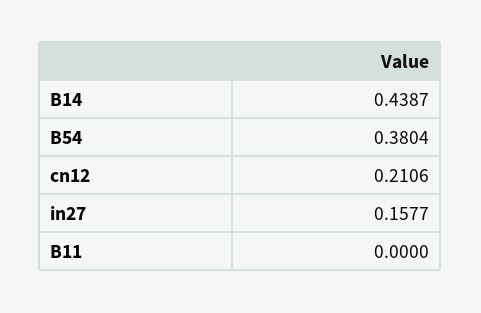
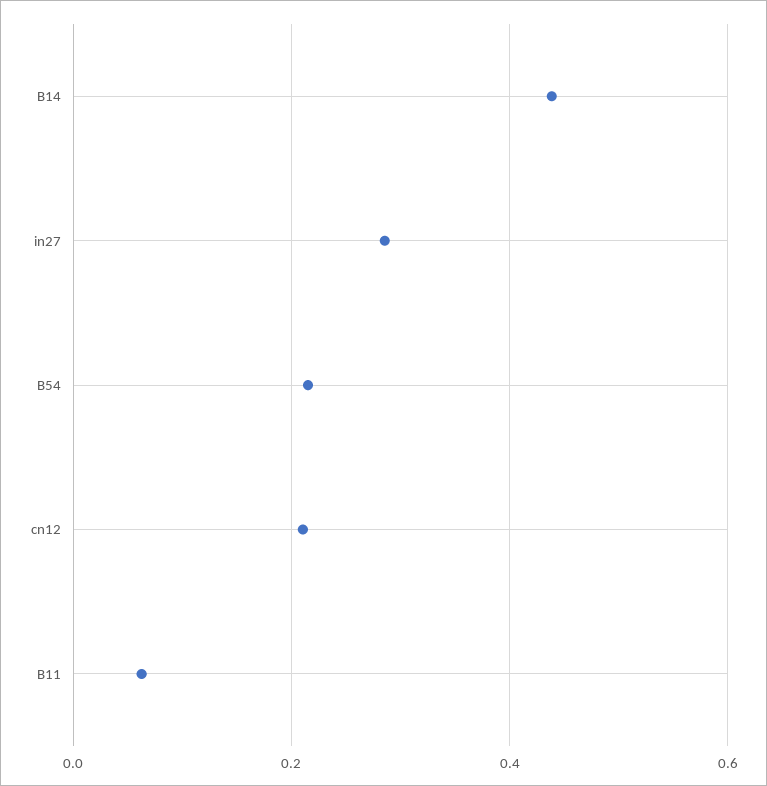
B54: 0.3804 -> 0.22
in27: 0.1577 -> 0.28
B11: 0 -> 0.06

